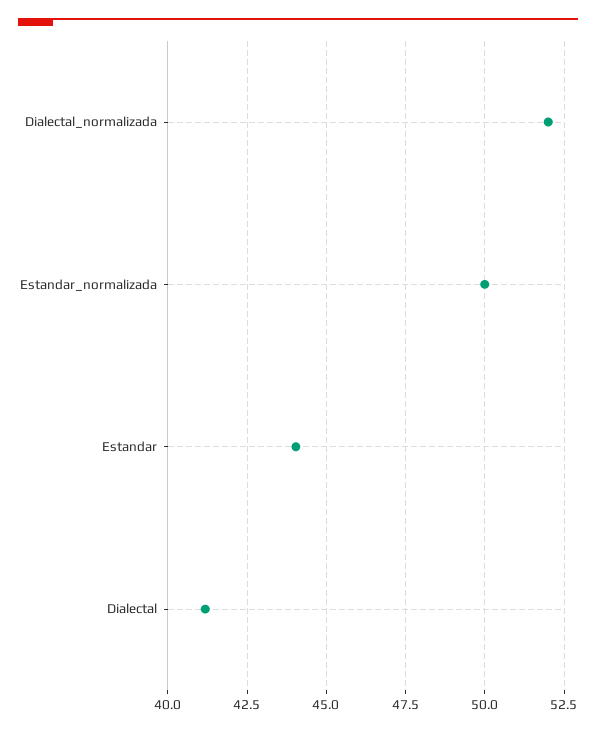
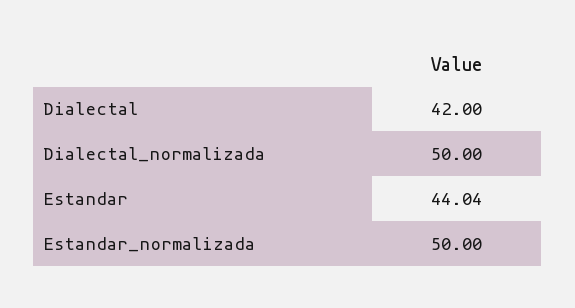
Dialectal_normalizada: 52 -> 50
Dialectal: 41.25 -> 42

